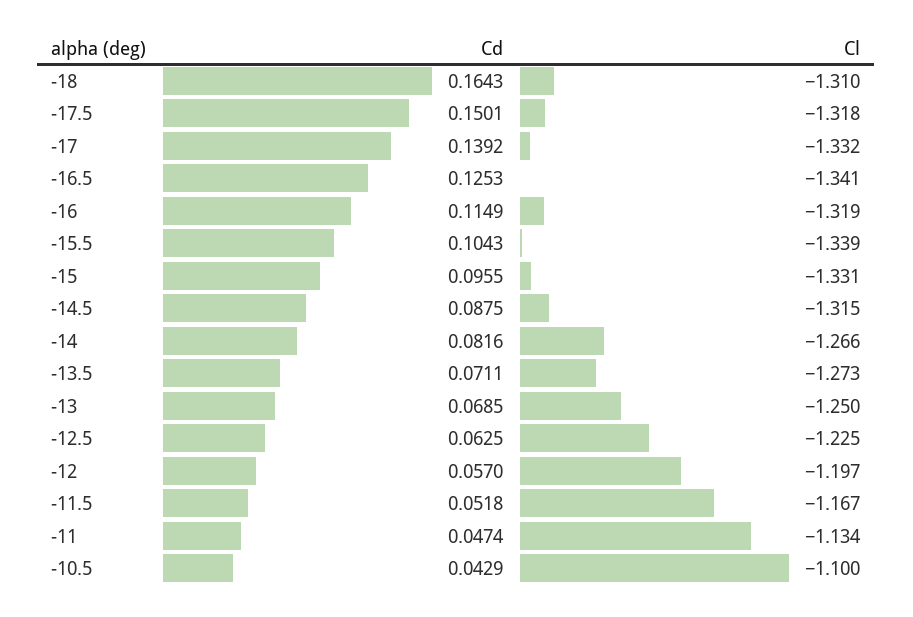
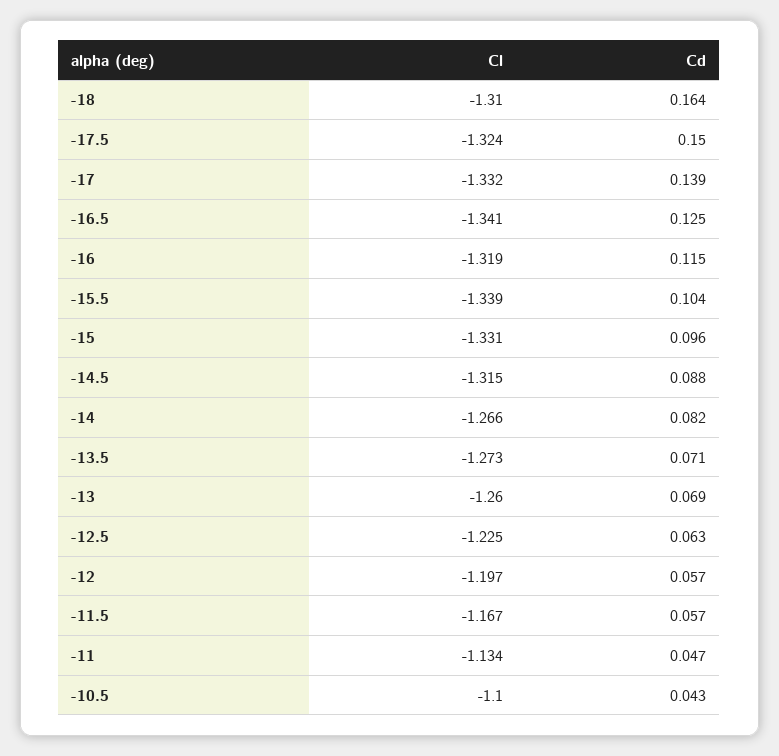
Cl, -17.5: -1.318 -> -1.324
Cl, -13: -1.25 -> -1.26
Cd, -11.5: 0.0518 -> 0.057

